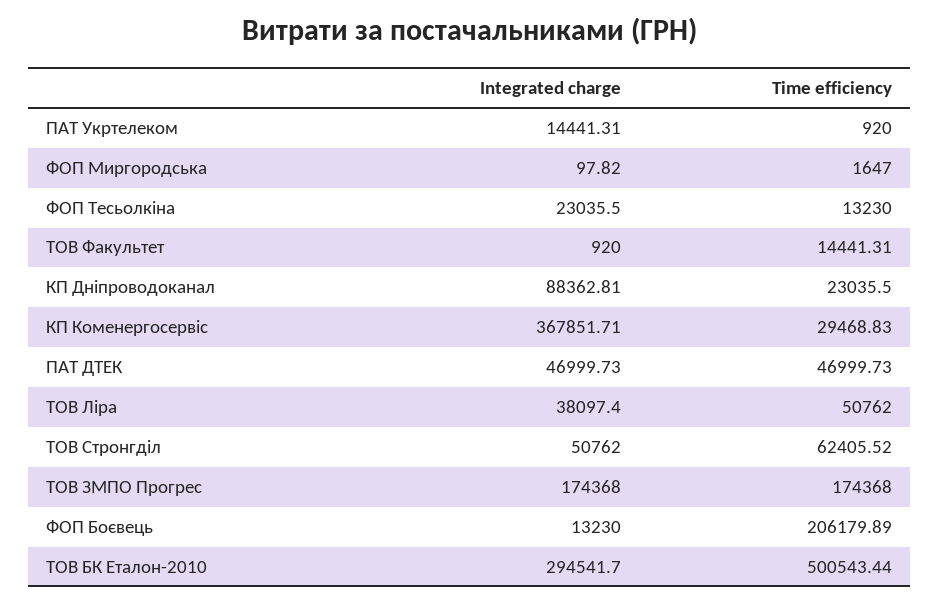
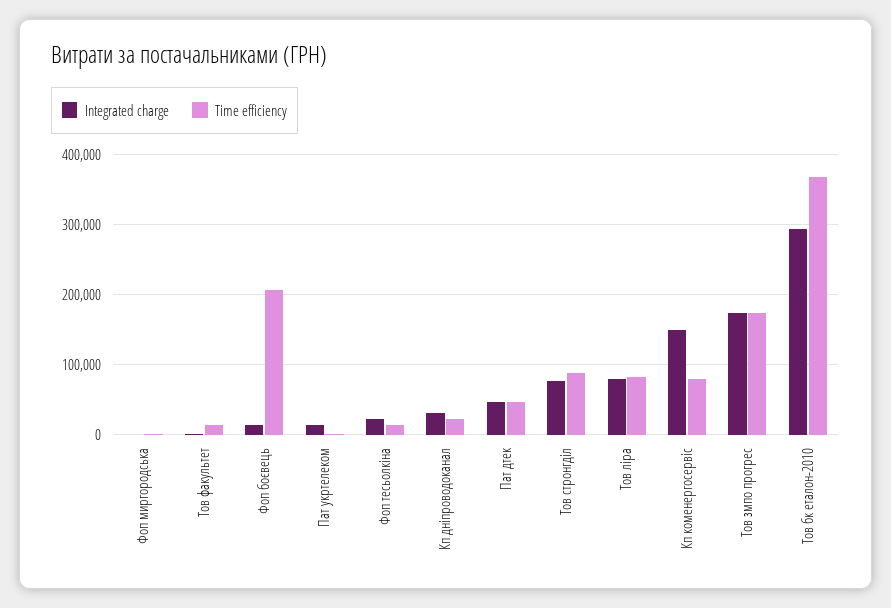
Integrated charge, КП Дніпроводоканал: 88362.81 -> 30000
Integrated charge, КП Коменергосервіс: 367851.71 -> 150000
Time efficiency, КП Коменергосервіс: 29468.83 -> 80000
Integrated charge, ТОВ Ліра: 38097.4 -> 80000
Time efficiency, ТОВ Ліра: 50762 -> 80000
Integrated charge, ТОВ Стронгділ: 50762 -> 80000
Time efficiency, ТОВ Стронгділ: 62405.52 -> 90000
Time efficiency, ТОВ БК Еталон-2010: 500543.44 -> 370000

